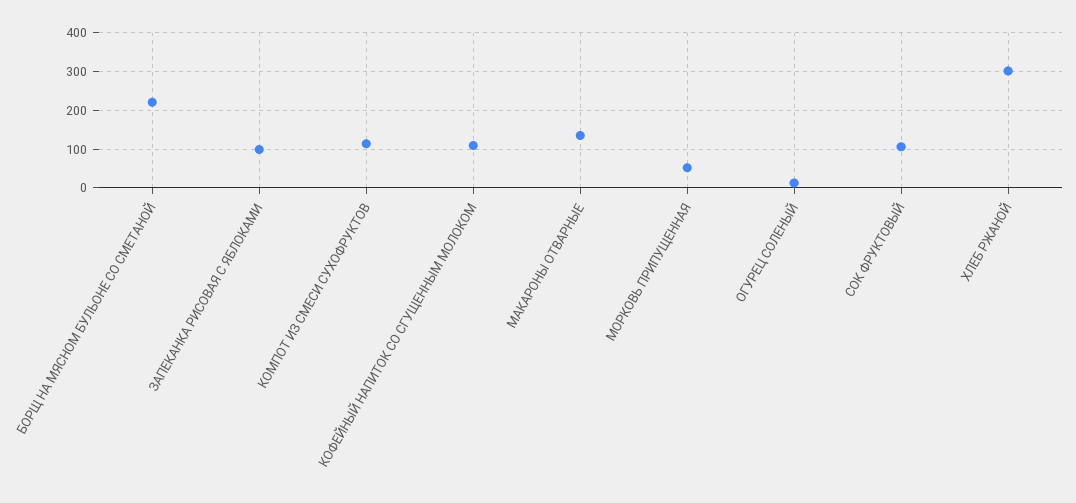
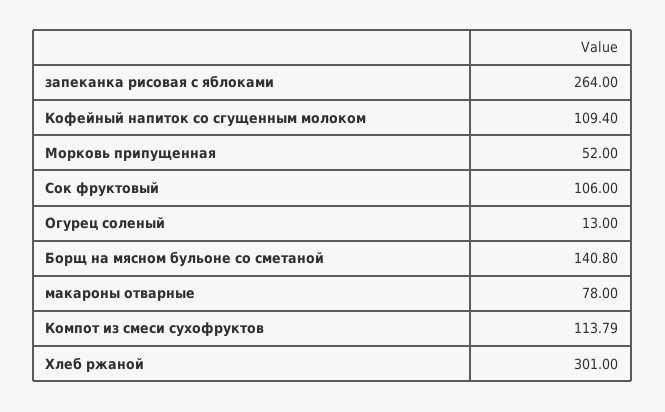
БОРЩ НА МЯСНОМ БУЛЬОНЕ СО СМЕТАНОЙ: 220 -> 140.8
ЗАПЕКАНКА РИСОВАЯ С ЯБЛОКАМИ: 100 -> 264
МАКАРОНЫ ОТВАРНЫЕ: 140 -> 78

